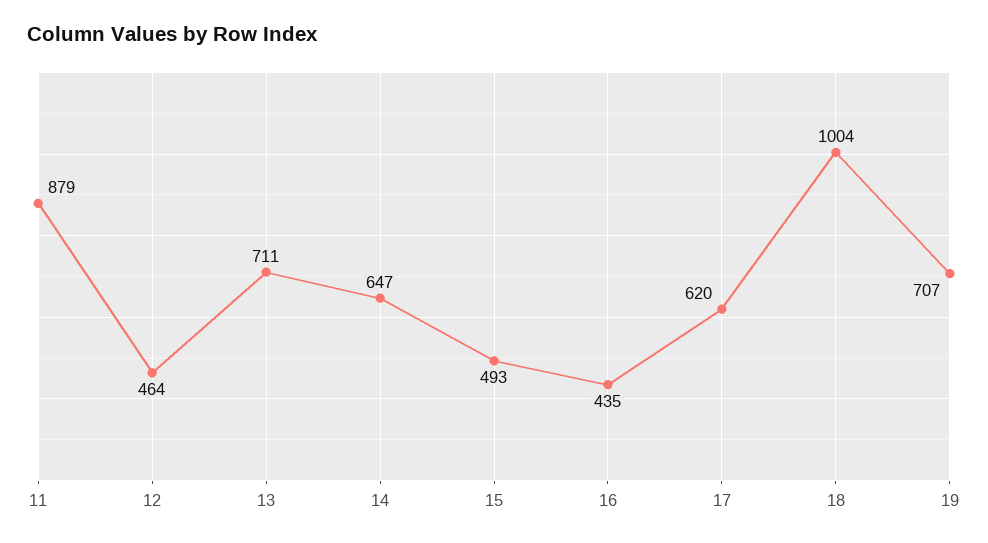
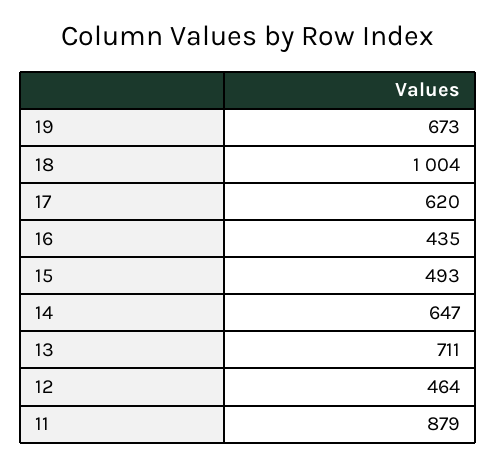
19: 707 -> 673

